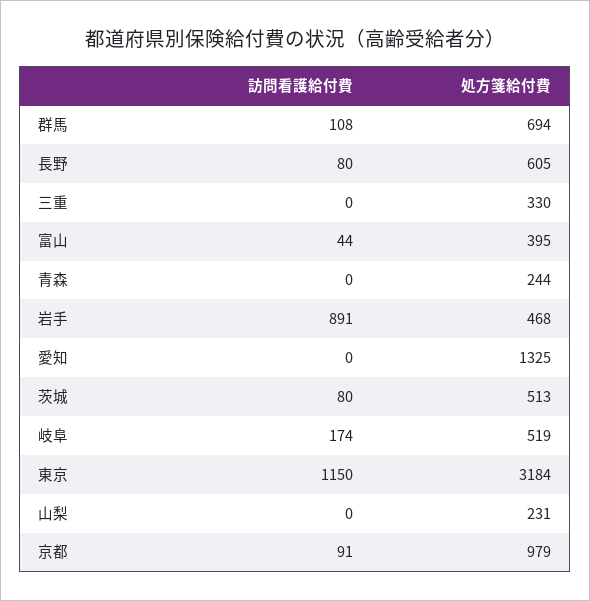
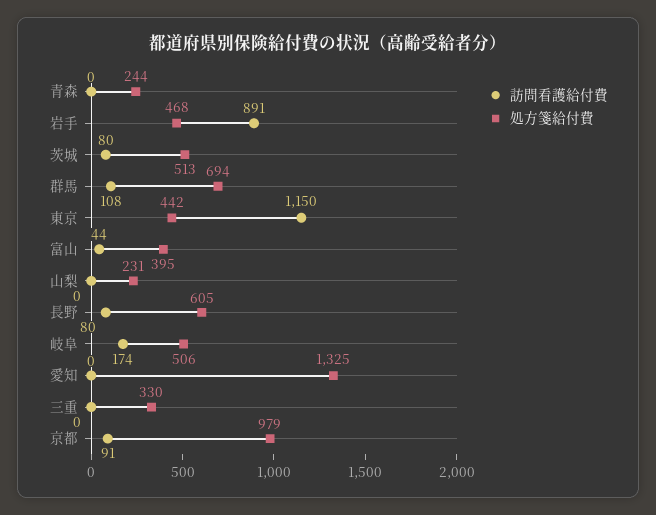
処方箋給付費, 岐阜: 519 -> 506
処方箋給付費, 東京: 3184 -> 442

